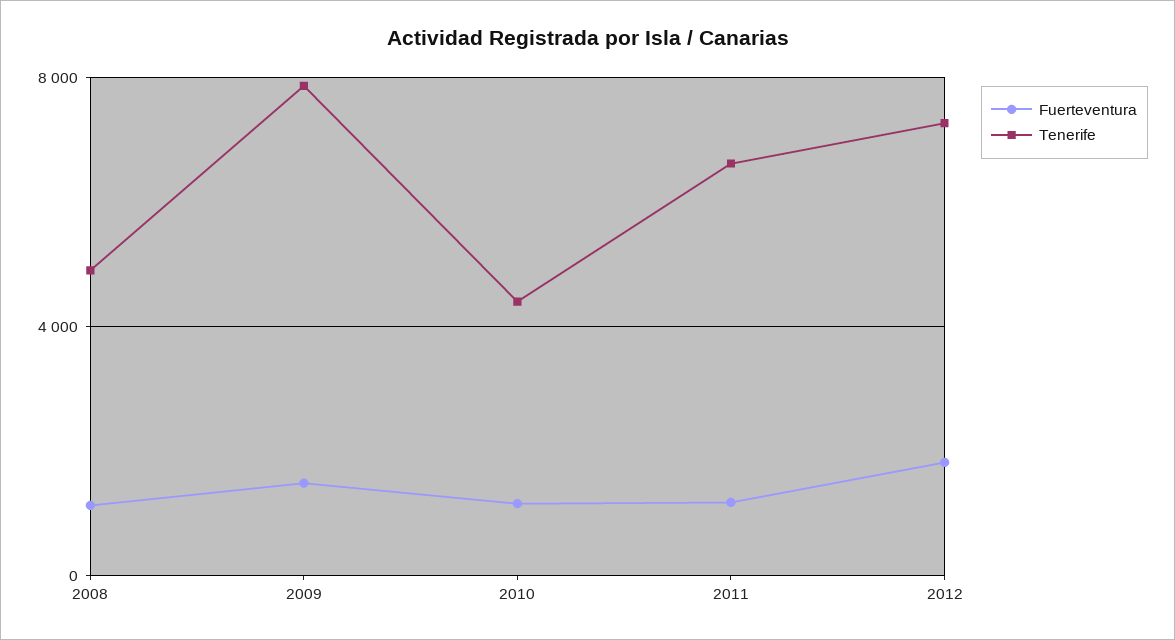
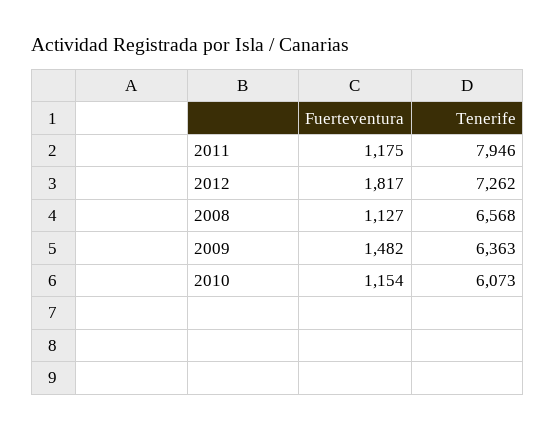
Tenerife, 2008: 5000 -> 6568
Tenerife, 2009: 8000 -> 6363
Tenerife, 2010: 4500 -> 6073
Tenerife, 2011: 6500 -> 7946

